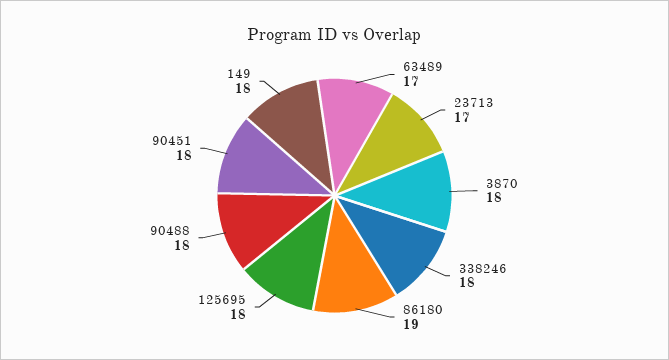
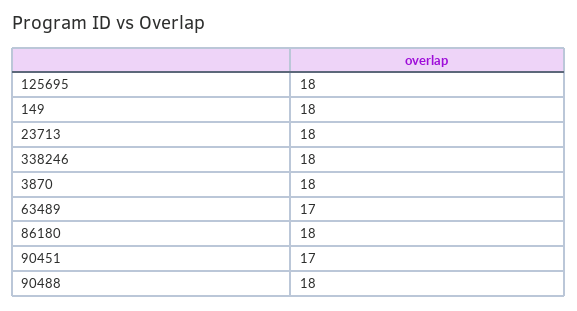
23713: 17 -> 18
86180: 19 -> 18
90451: 18 -> 17

